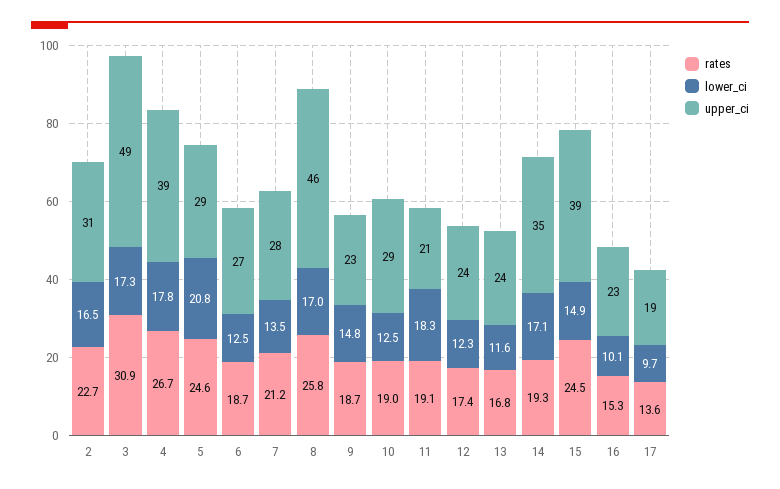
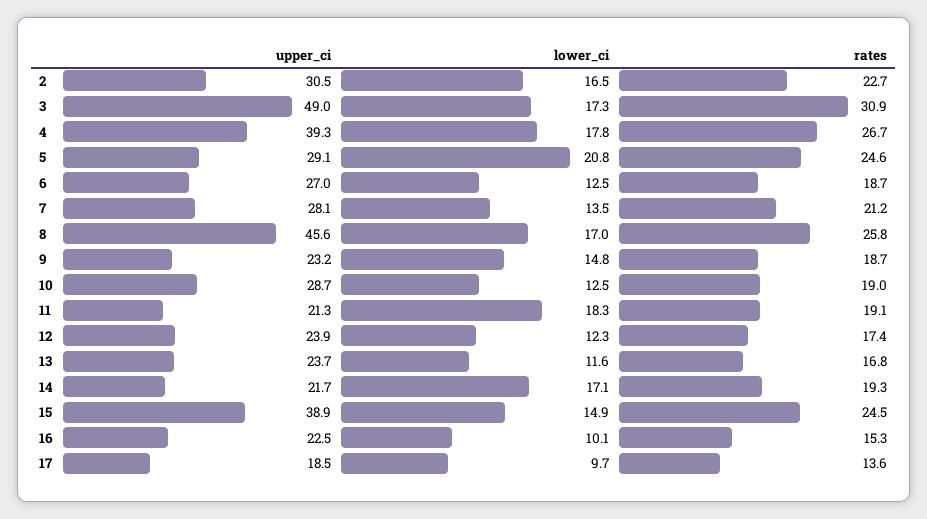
upper_ci, 14: 35 -> 21.7

